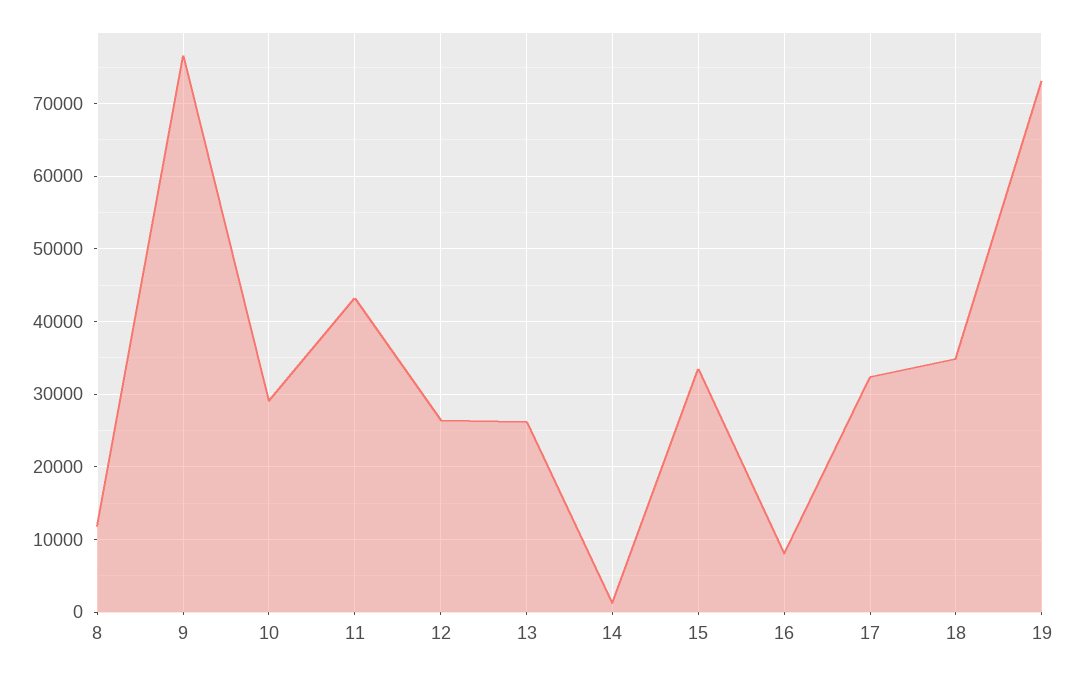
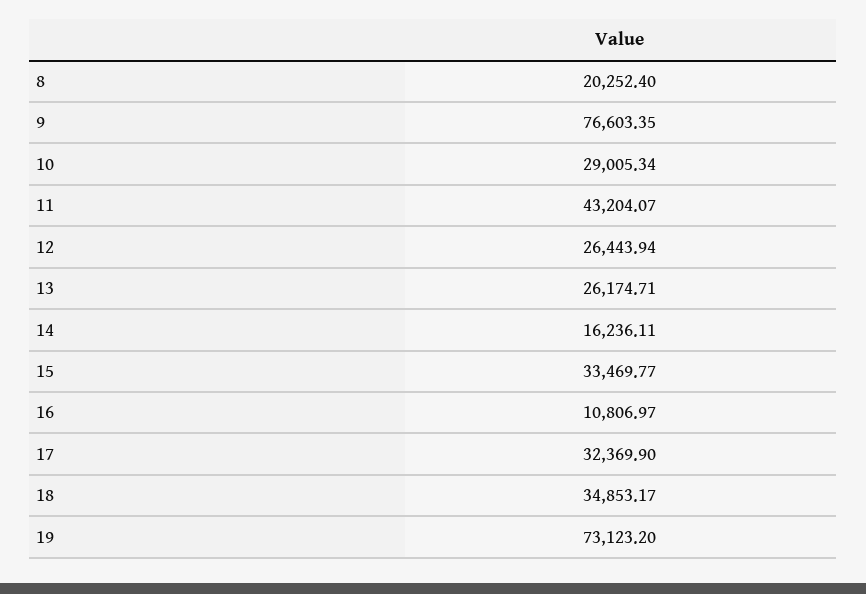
8: 12000 -> 20252.4
14: 1000 -> 16236.11
16: 8000 -> 10806.97

